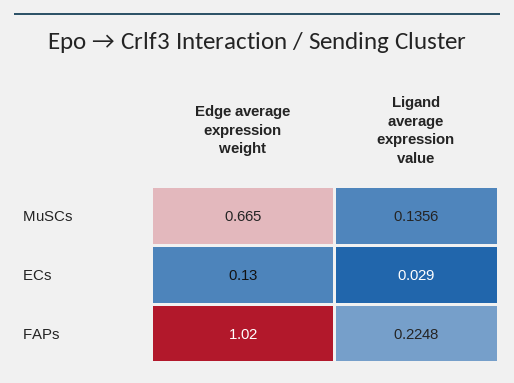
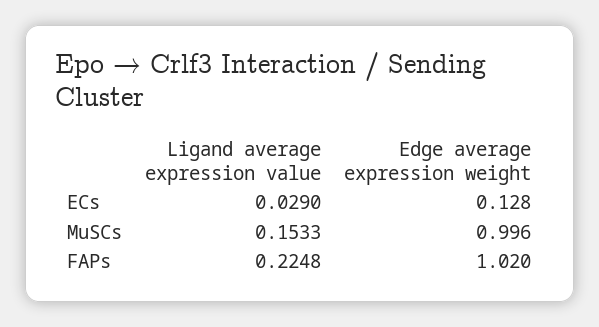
Edge average expression weight, MuSCs: 0.665 -> 0.996
Ligand average expression value, MuSCs: 0.1356 -> 0.1533
Edge average expression weight, ECs: 0.13 -> 0.128

